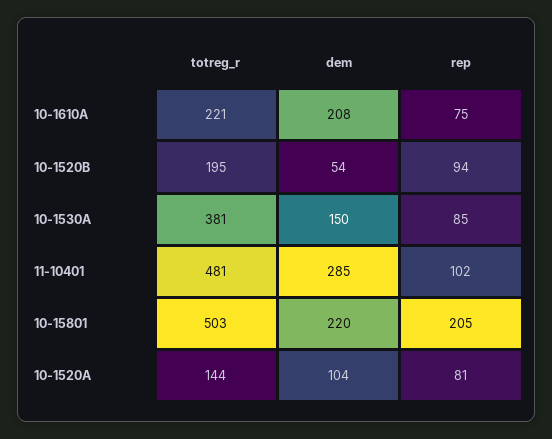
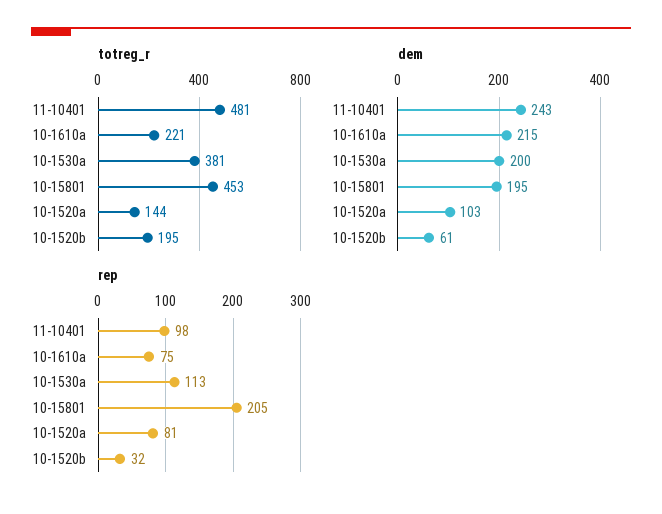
dem, 10-1610A: 208 -> 215
dem, 10-1520B: 54 -> 61
rep, 10-1520B: 94 -> 32
dem, 10-1530A: 150 -> 200
rep, 10-1530A: 85 -> 113
dem, 11-10401: 285 -> 243
rep, 11-10401: 102 -> 98
totreg_r, 10-15801: 503 -> 453
dem, 10-15801: 220 -> 195
dem, 10-1520A: 104 -> 103

